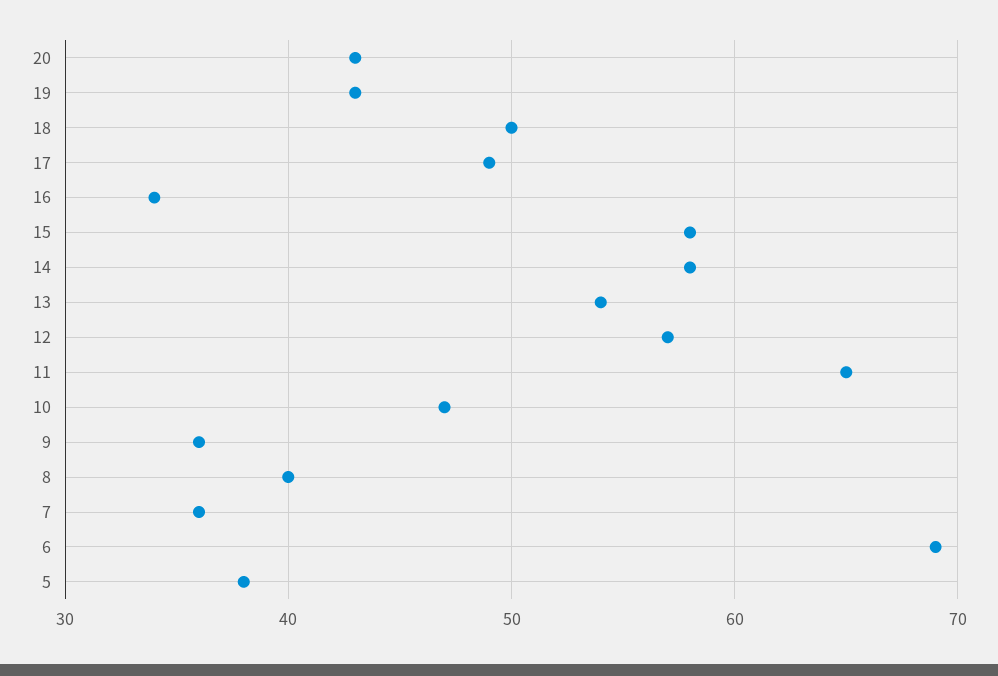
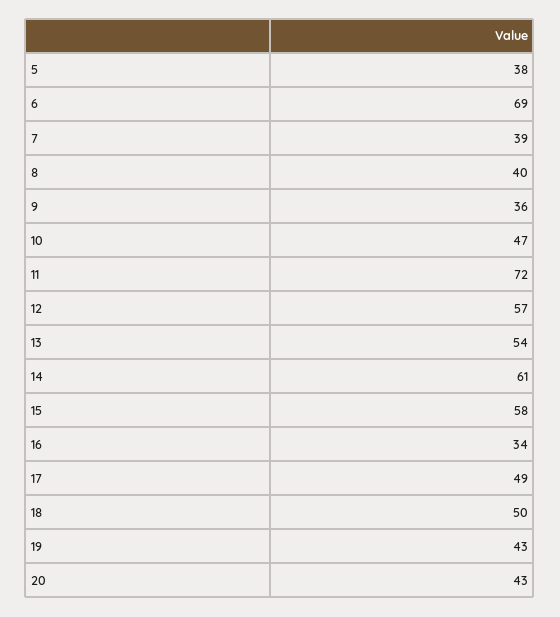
14: 58 -> 61
11: 65 -> 72
7: 36 -> 39

